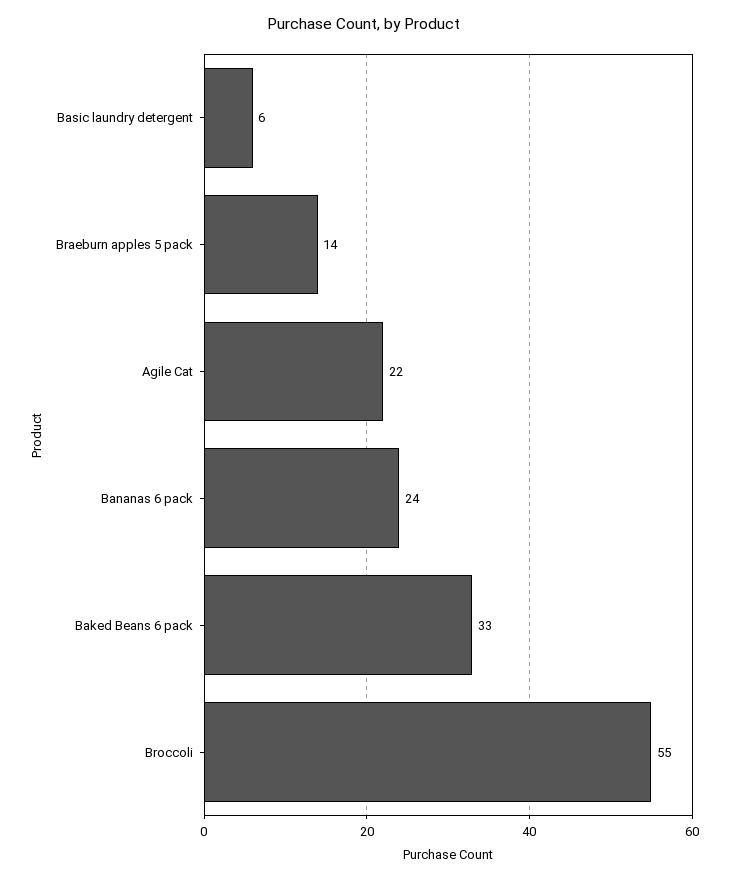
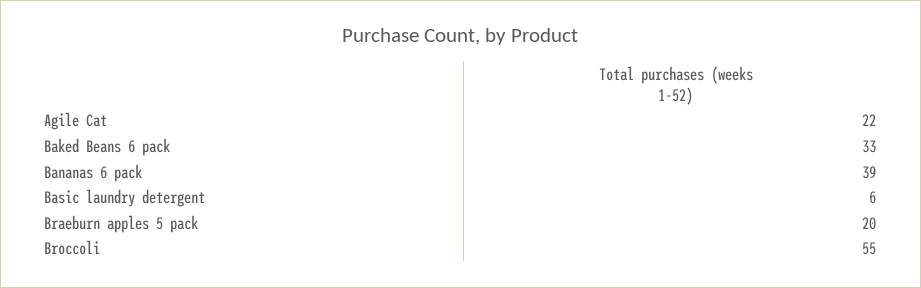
Braeburn apples 5 pack: 14 -> 20
Bananas 6 pack: 24 -> 39

